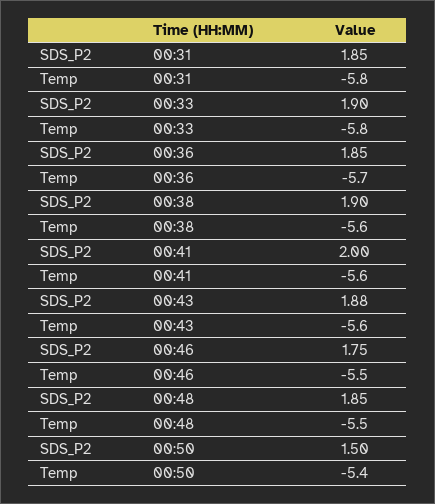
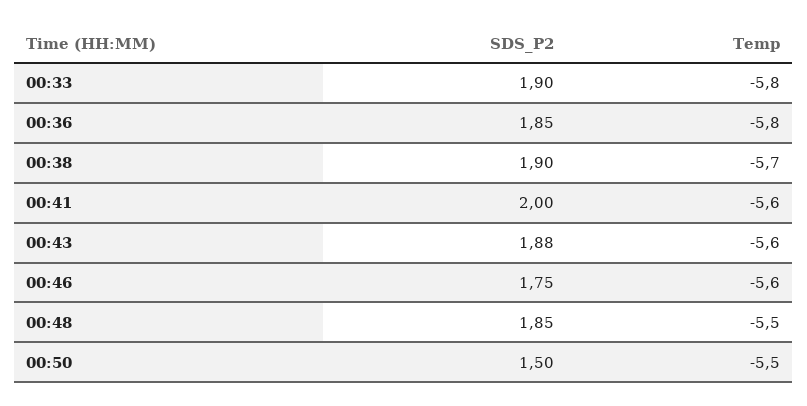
SDS_P2, 00:31: 1.85 -> none
Temp, 00:31: -5.8 -> none
Temp, 00:36: -5.7 -> -5.8
Temp, 00:38: -5.6 -> -5.7
Temp, 00:46: -5.5 -> -5.6
Temp, 00:50: -5.4 -> -5.5

